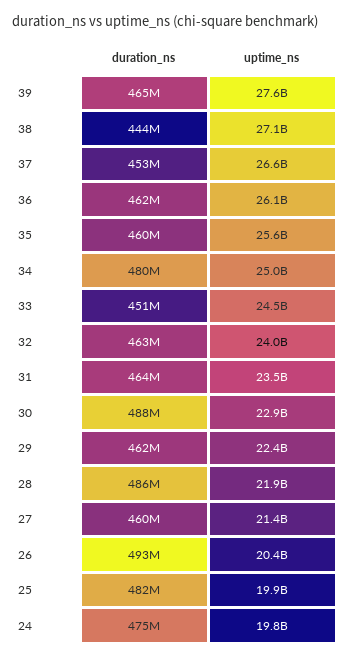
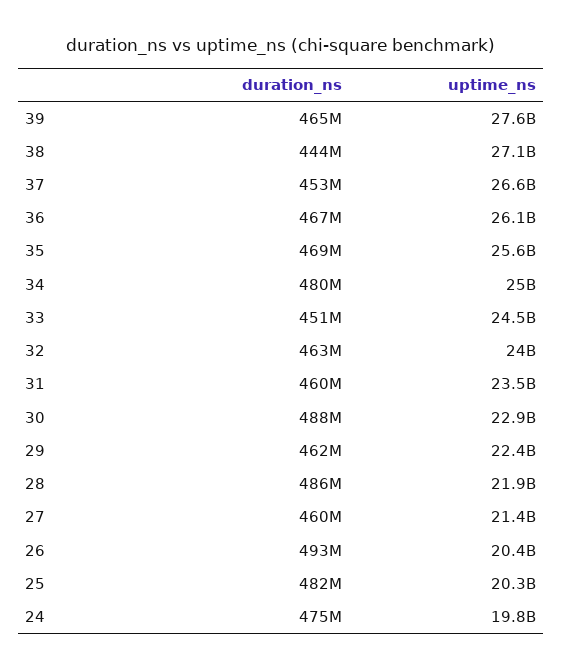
duration_ns, 36: 462000000 -> 467000000
duration_ns, 35: 460000000 -> 469000000
duration_ns, 31: 464000000 -> 460000000
uptime_ns, 25: 19900000000 -> 20300000000

